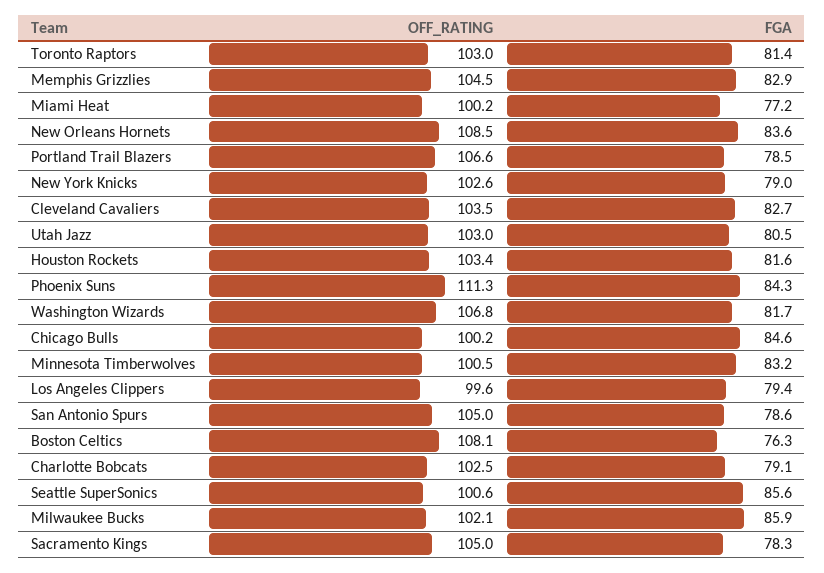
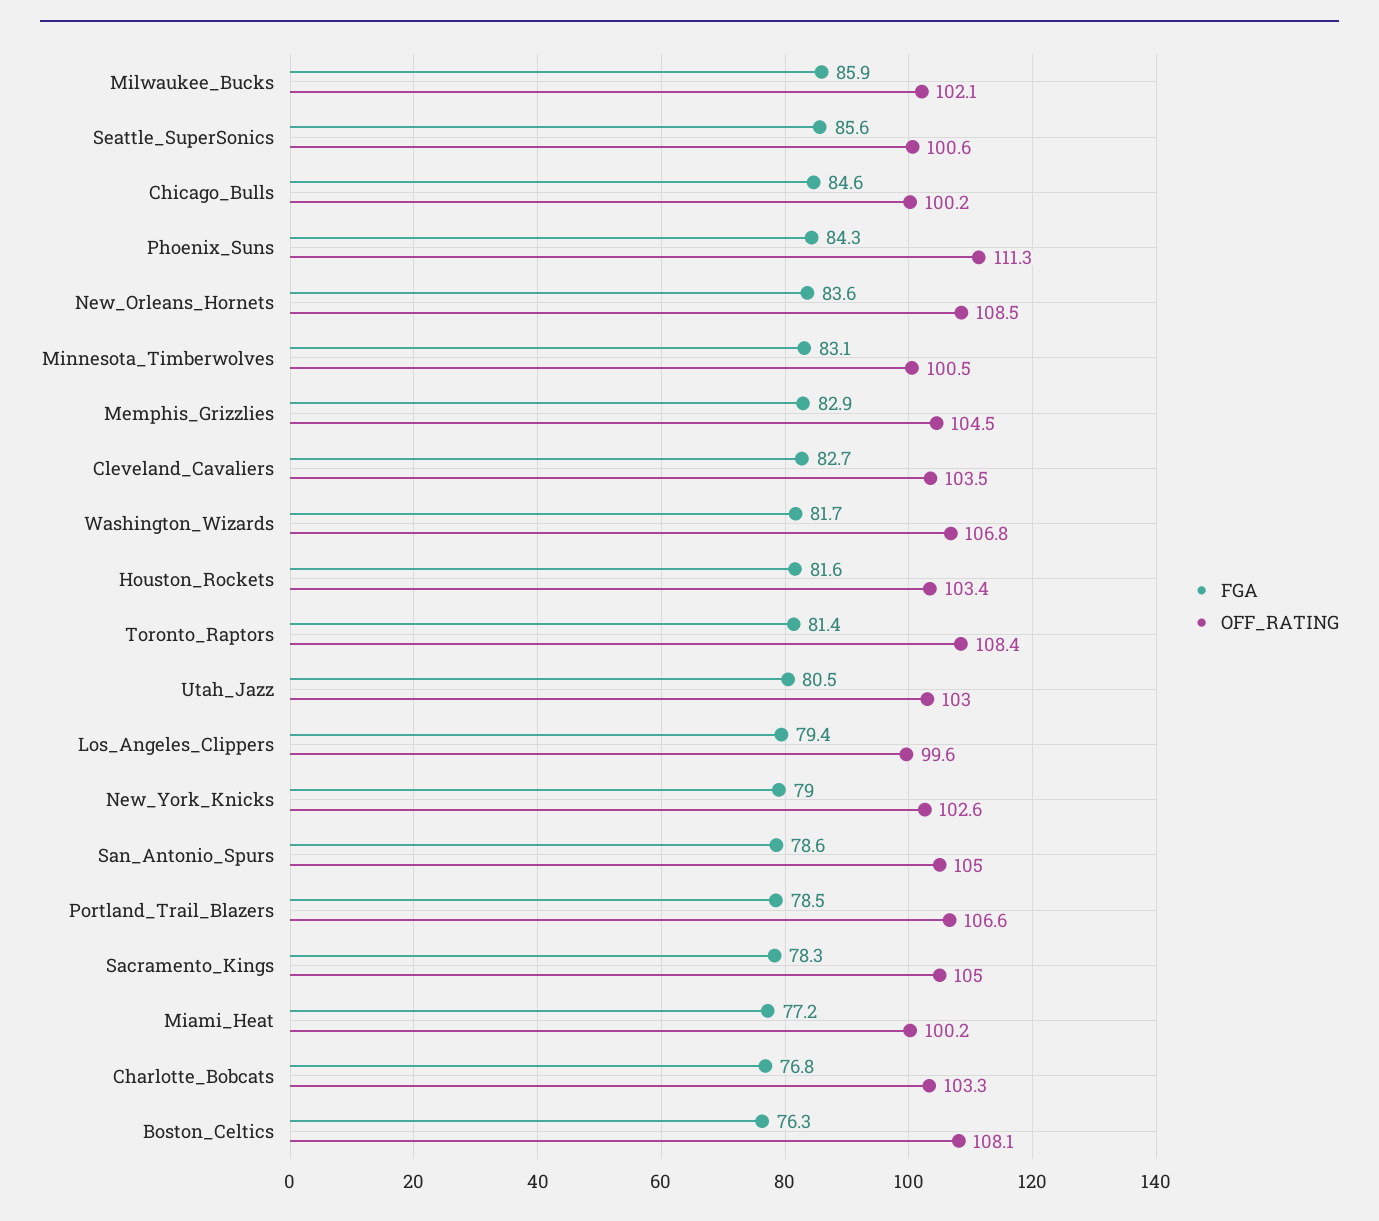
OFF_RATING, Toronto Raptors: 103 -> 108.4
FGA, Minnesota Timberwolves: 83.2 -> 83.1
OFF_RATING, Charlotte Bobcats: 102.5 -> 103.3
FGA, Charlotte Bobcats: 79.1 -> 76.8

